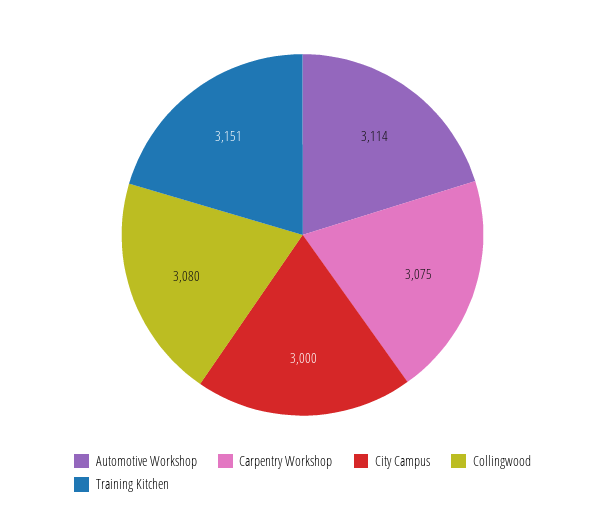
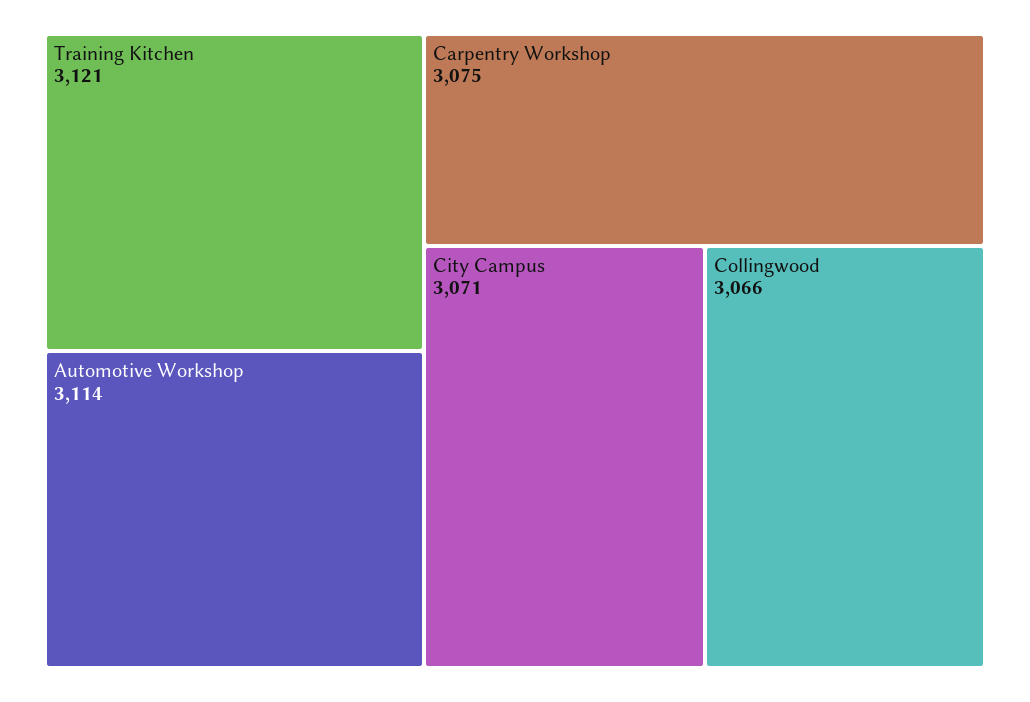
City Campus: 3000 -> 3071
Collingwood: 3080 -> 3066
Training Kitchen: 3151 -> 3121

